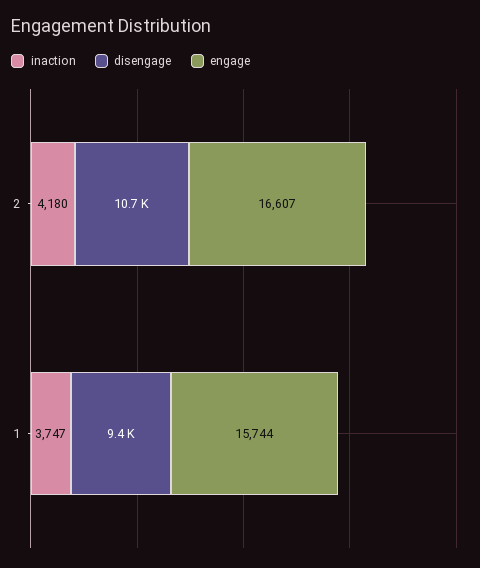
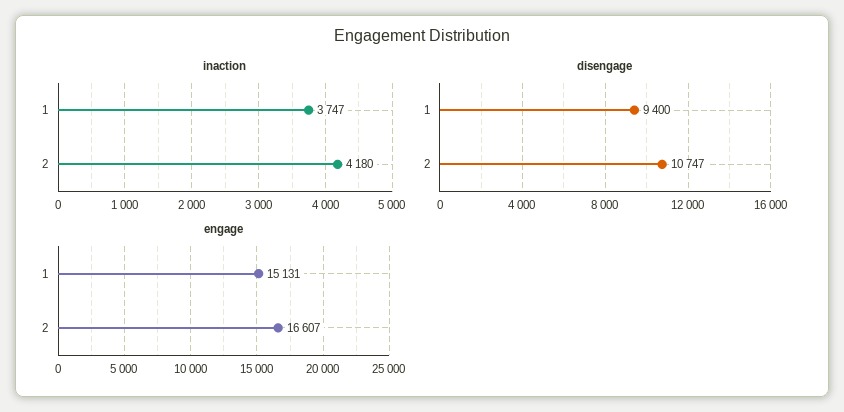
engage, 1: 15744 -> 15131

